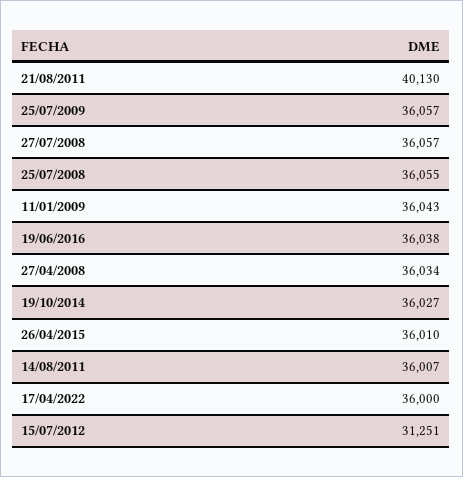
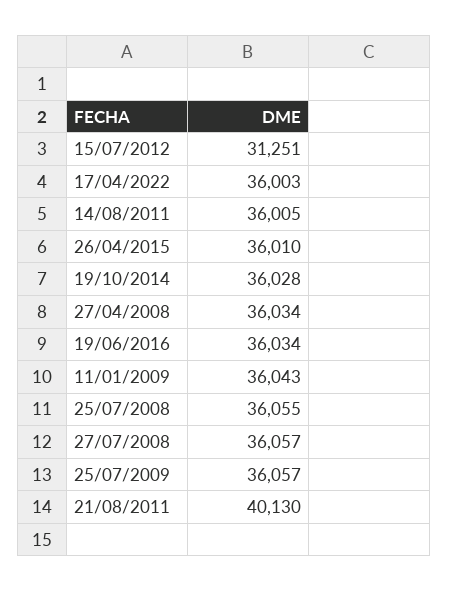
19/06/2016: 36038 -> 36034
19/10/2014: 36027 -> 36028
14/08/2011: 36007 -> 36005
17/04/2022: 36000 -> 36003

